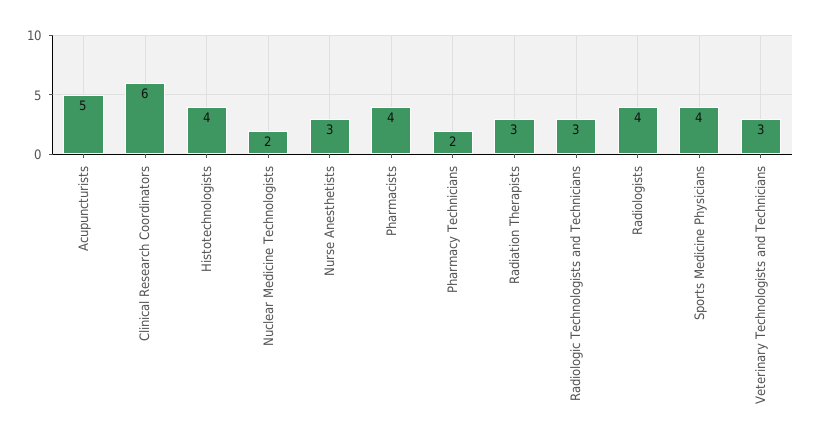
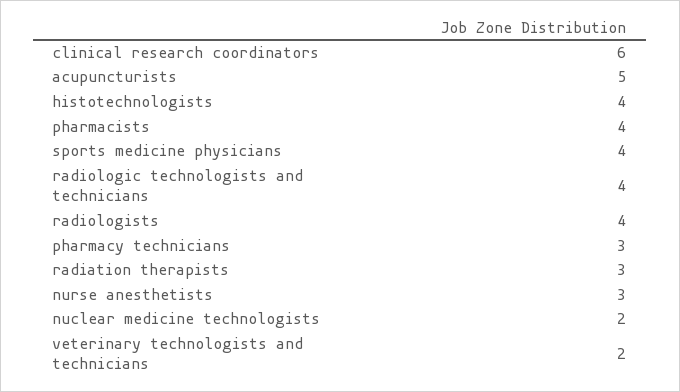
Pharmacy Technicians: 2 -> 3
Radiologic Technologists and Technicians: 3 -> 4
Veterinary Technologists and Technicians: 3 -> 2

